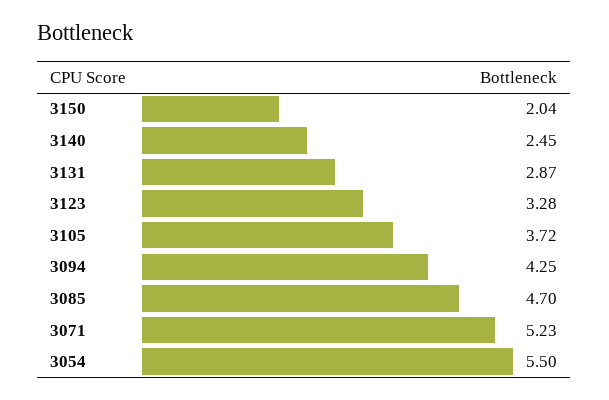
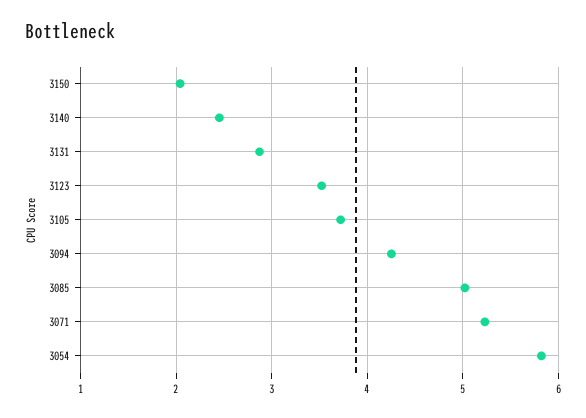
3123: 3.28 -> 3.5
3085: 4.7 -> 5
3054: 5.5 -> 5.8

